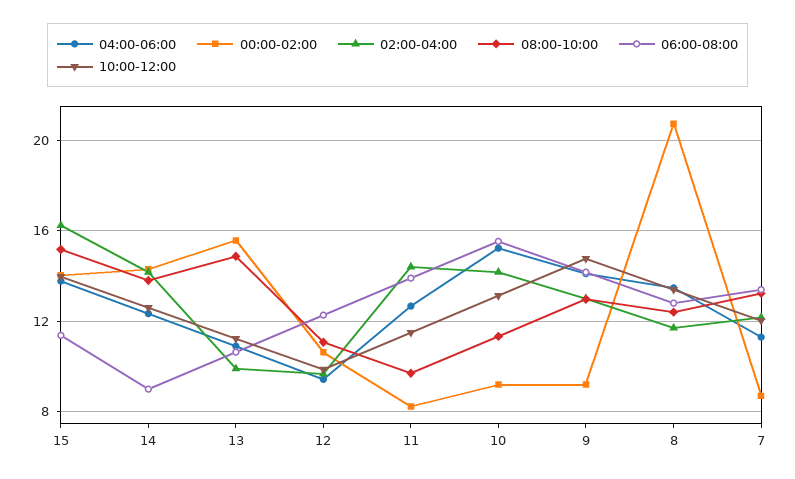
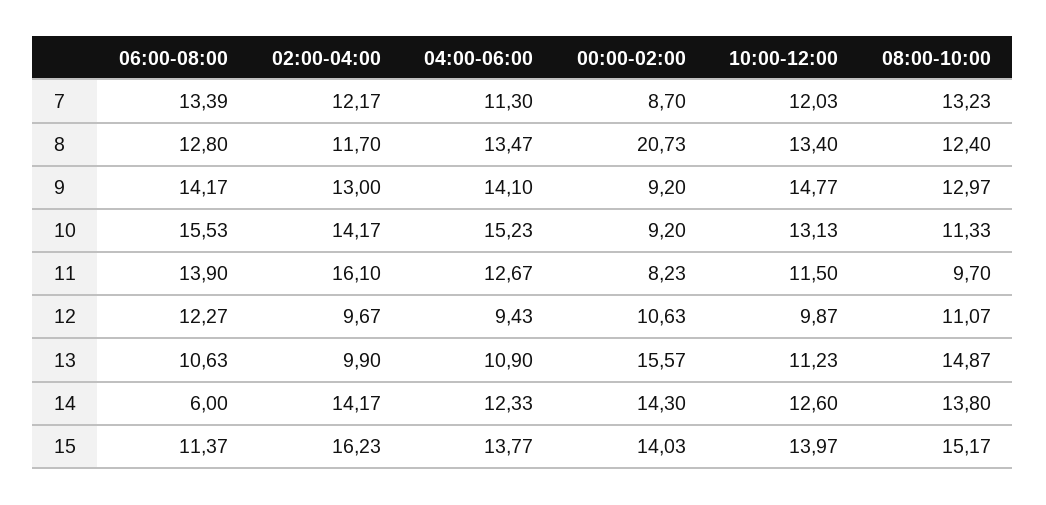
06:00-08:00, 14: 9 -> 6
02:00-04:00, 11: 14.5 -> 16.1

